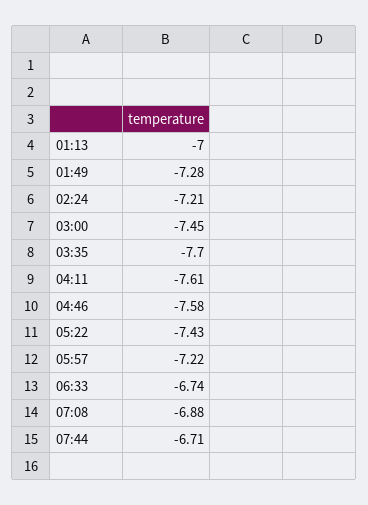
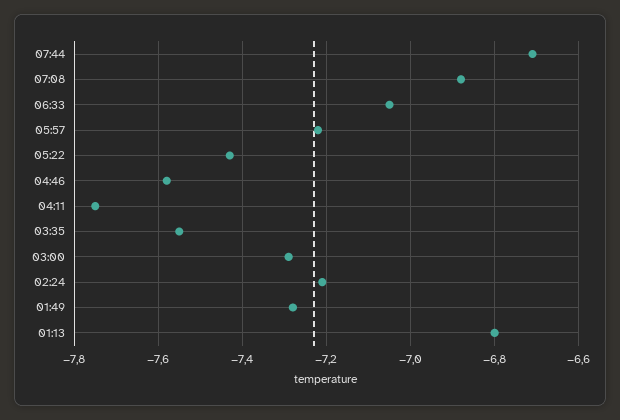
01:13: -7 -> -6.8
03:00: -7.45 -> -7.3
03:35: -7.7 -> -7.55
04:11: -7.61 -> -7.75
06:33: -6.74 -> -7.05

